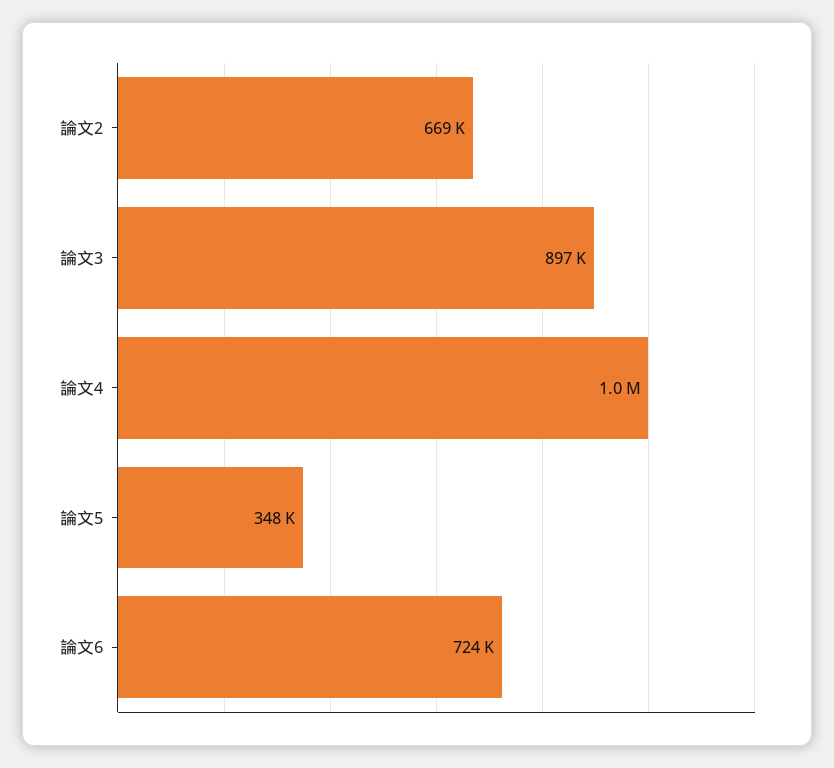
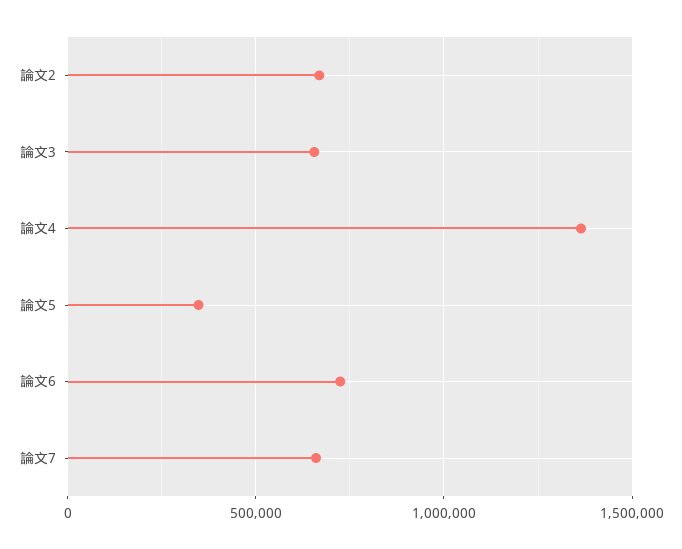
論文3: 897000 -> 650000
論文4: 1000000 -> 1350000
論文7: none -> 650000

